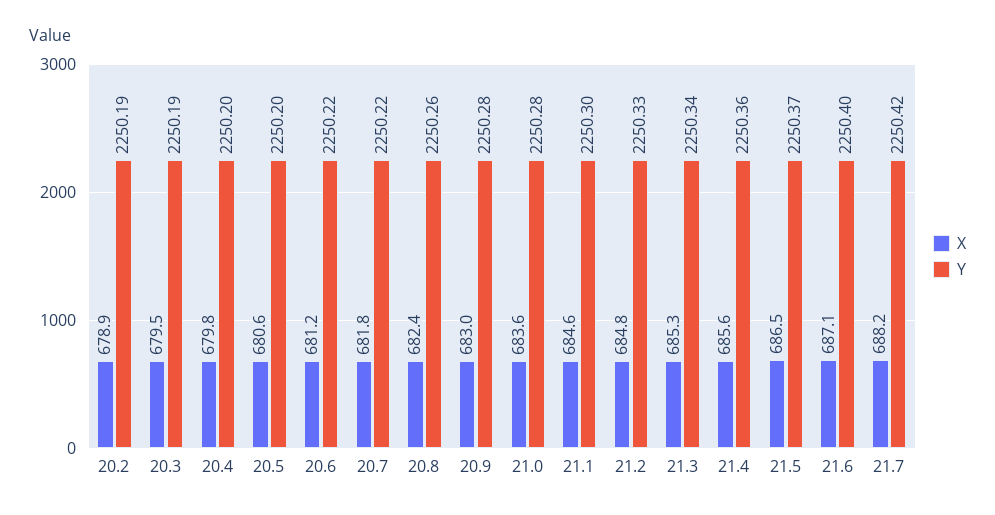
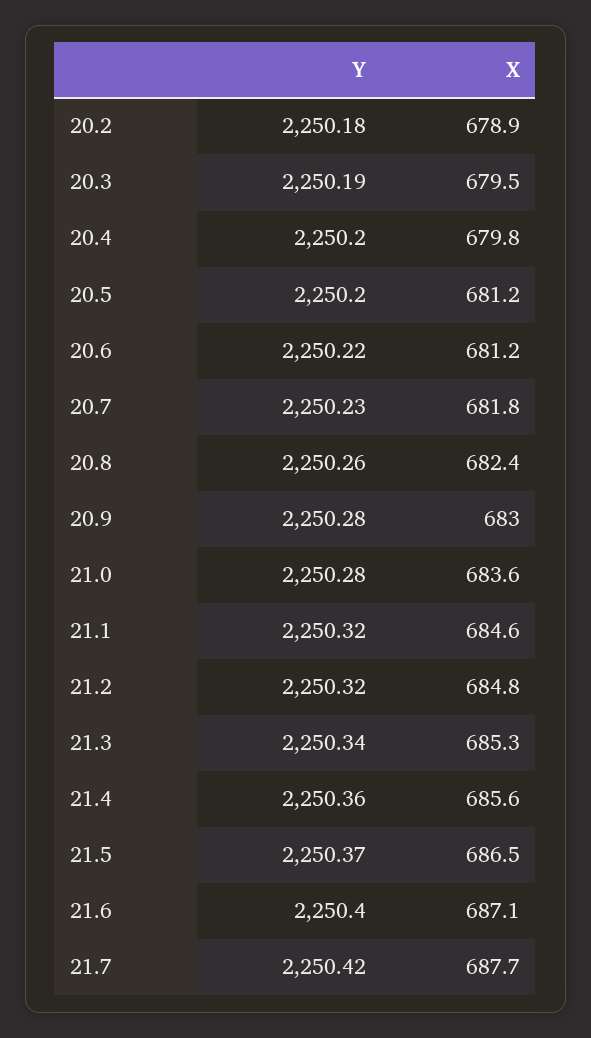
Y, 20.2: 2250.19 -> 2250.18
X, 20.5: 680.6 -> 681.2
Y, 20.7: 2250.22 -> 2250.23
Y, 21.1: 2250.3 -> 2250.32
Y, 21.2: 2250.33 -> 2250.32
X, 21.7: 688.2 -> 687.7

